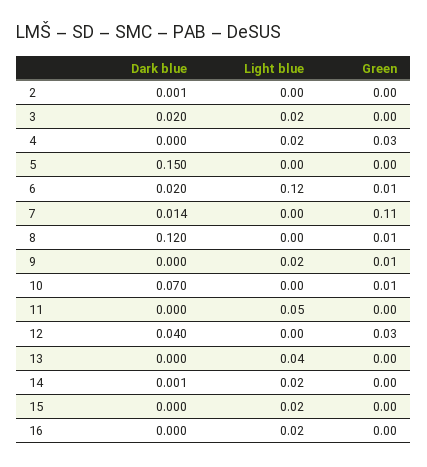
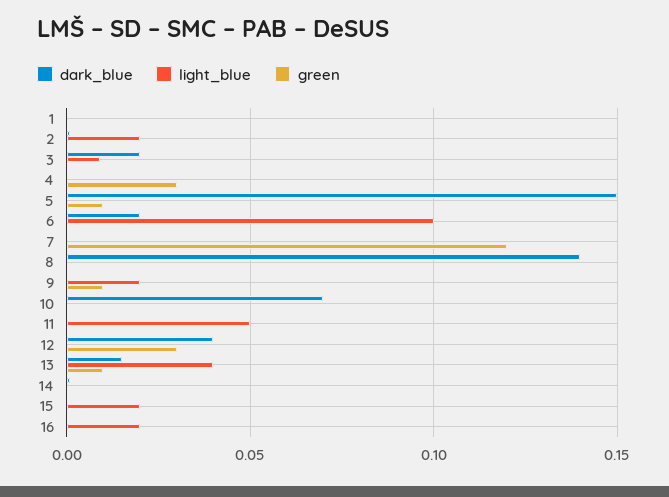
Light blue, 2: 0 -> 0.02
Light blue, 3: 0.02 -> 0.01
Light blue, 4: 0.02 -> 0
Green, 5: 0 -> 0.01
Light blue, 6: 0.12 -> 0.1
Green, 6: 0.01 -> 0
Dark blue, 7: 0.014 -> 0
Green, 7: 0.11 -> 0.12
Dark blue, 8: 0.12 -> 0.14
Green, 8: 0.01 -> 0
Green, 10: 0.01 -> 0
Dark blue, 13: 0 -> 0.015
Green, 13: 0 -> 0.01
Light blue, 14: 0.02 -> 0
Dark blue, 1: none -> 0
Light blue, 1: none -> 0
Green, 1: none -> 0

